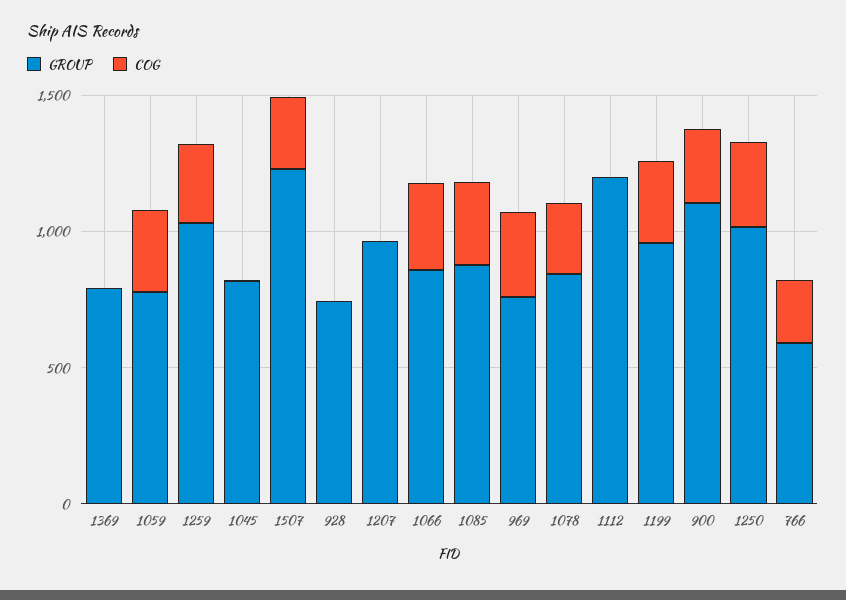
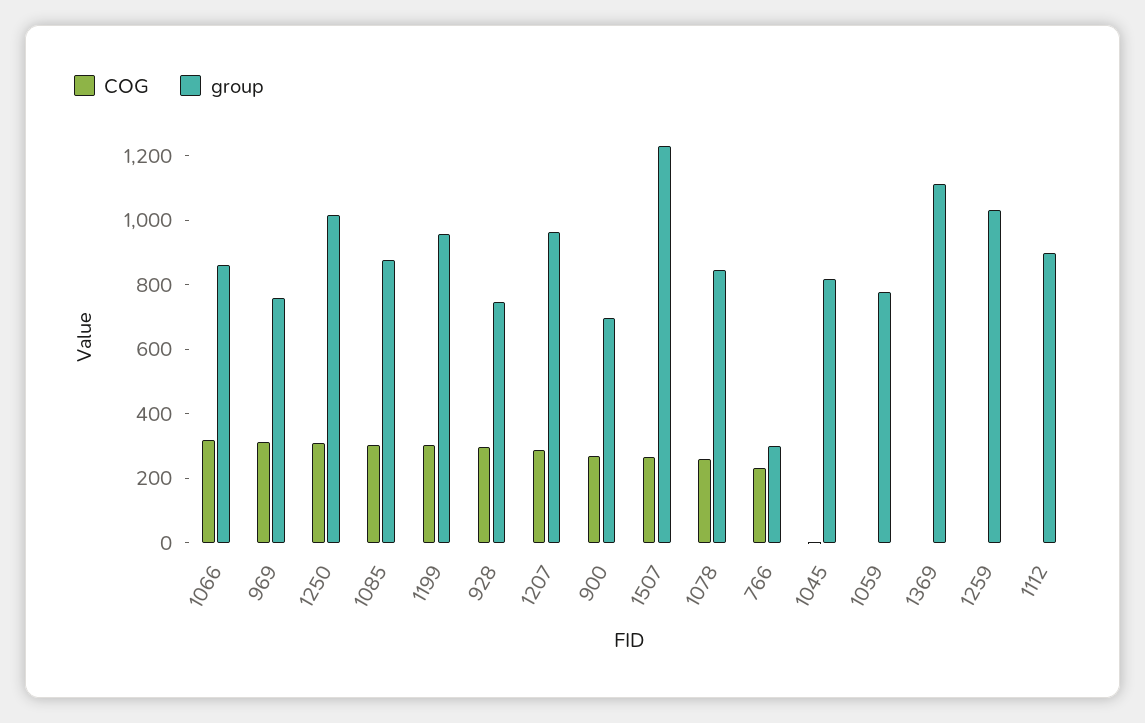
GROUP, 1369: 800 -> 1100
COG, 1059: 300 -> 0
COG, 1259: 300 -> 0
COG, 928: 0 -> 300
COG, 1207: 0 -> 300
GROUP, 1112: 1200 -> 900
GROUP, 900: 1100 -> 700
GROUP, 766: 600 -> 300

